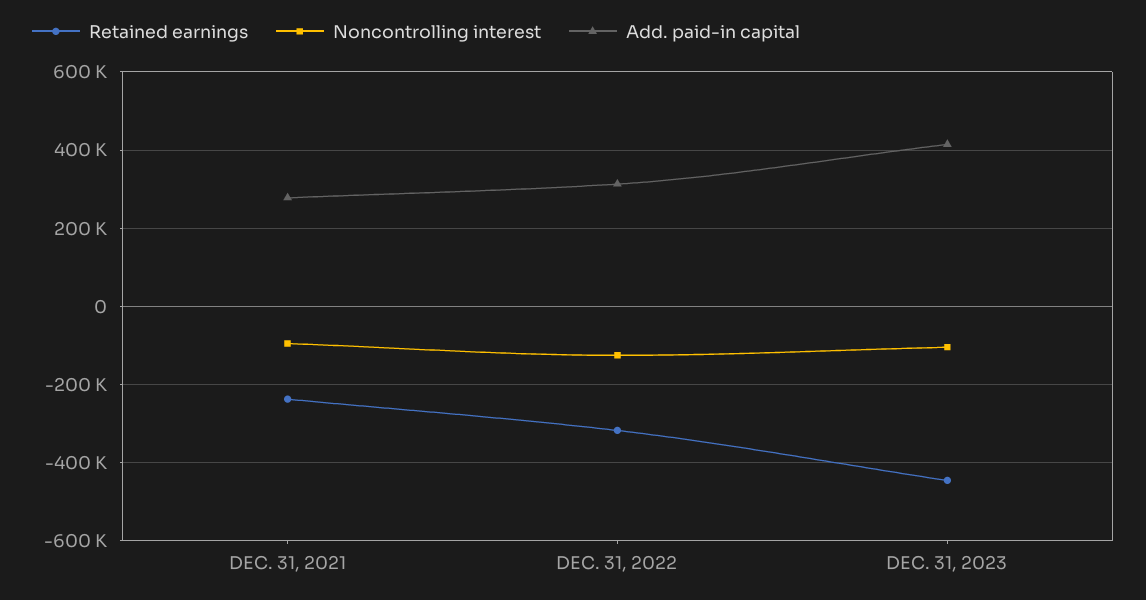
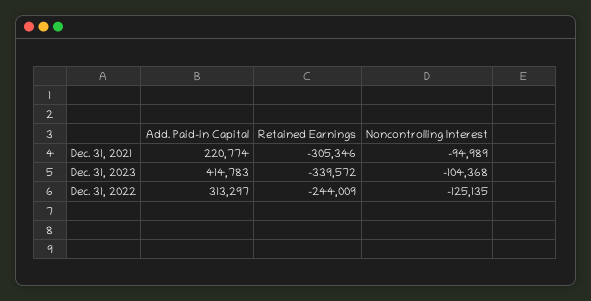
Retained earnings, DEC. 31, 2021: -240000 -> -305346
Add. paid-in capital, DEC. 31, 2021: 280000 -> 220774
Retained earnings, DEC. 31, 2022: -320000 -> -244009
Retained earnings, DEC. 31, 2023: -440000 -> -339572

